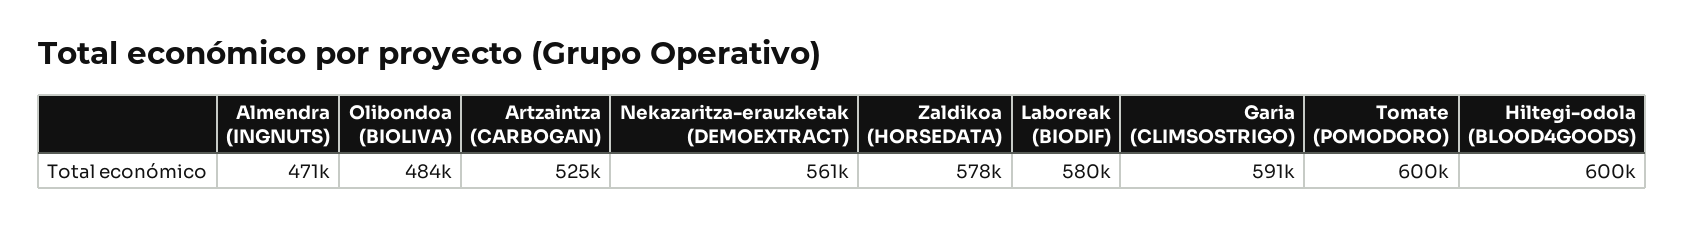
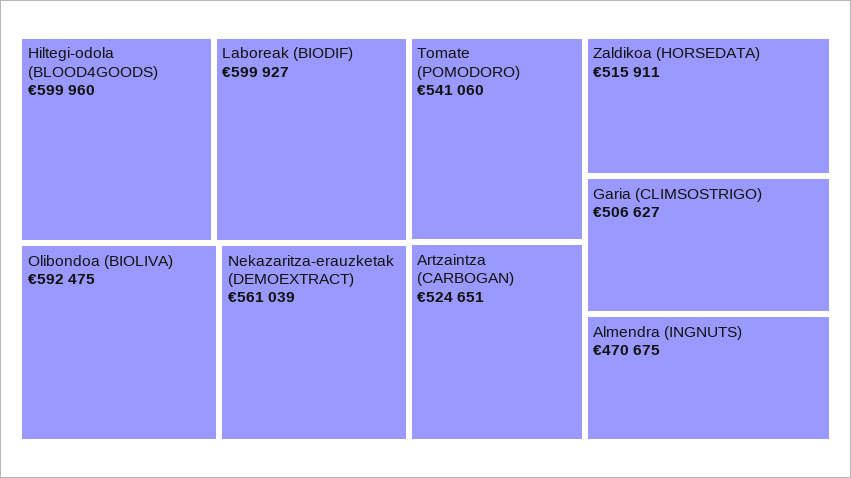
Olibondoa (BIOLIVA): 484000 -> 592475
Zaldikoa (HORSEDATA): 578000 -> 515911
Laboreak (BIODIF): 580000 -> 599927
Garia (CLIMSOSTRIGO): 591000 -> 506627
Tomate (POMODORO): 600000 -> 541060

